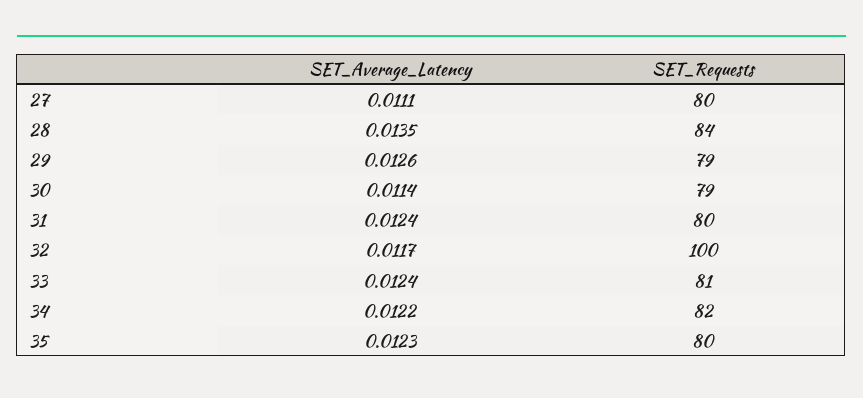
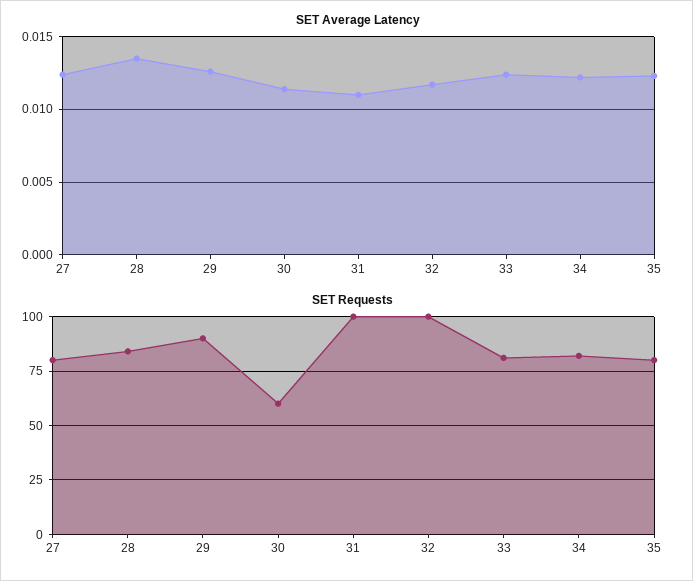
SET_Average_Latency, 27: 0.0111 -> 0.0125
SET_Requests, 29: 79 -> 90
SET_Requests, 30: 79 -> 60
SET_Average_Latency, 31: 0.0124 -> 0.011
SET_Requests, 31: 80 -> 100

